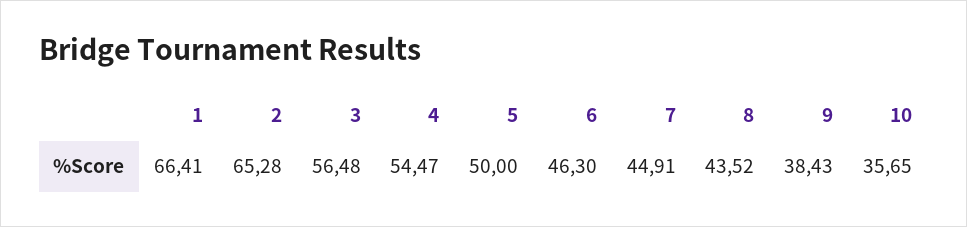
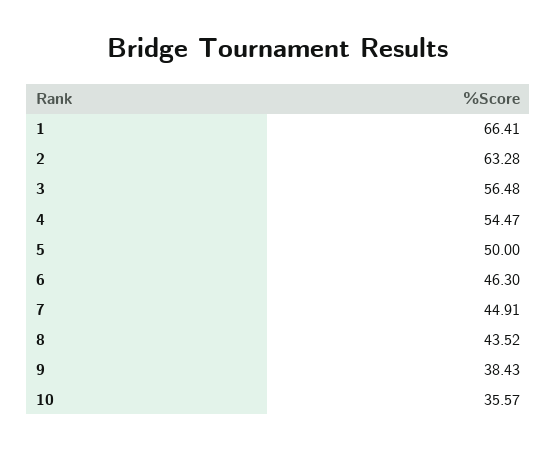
2: 65.28 -> 63.28
10: 35.65 -> 35.57

